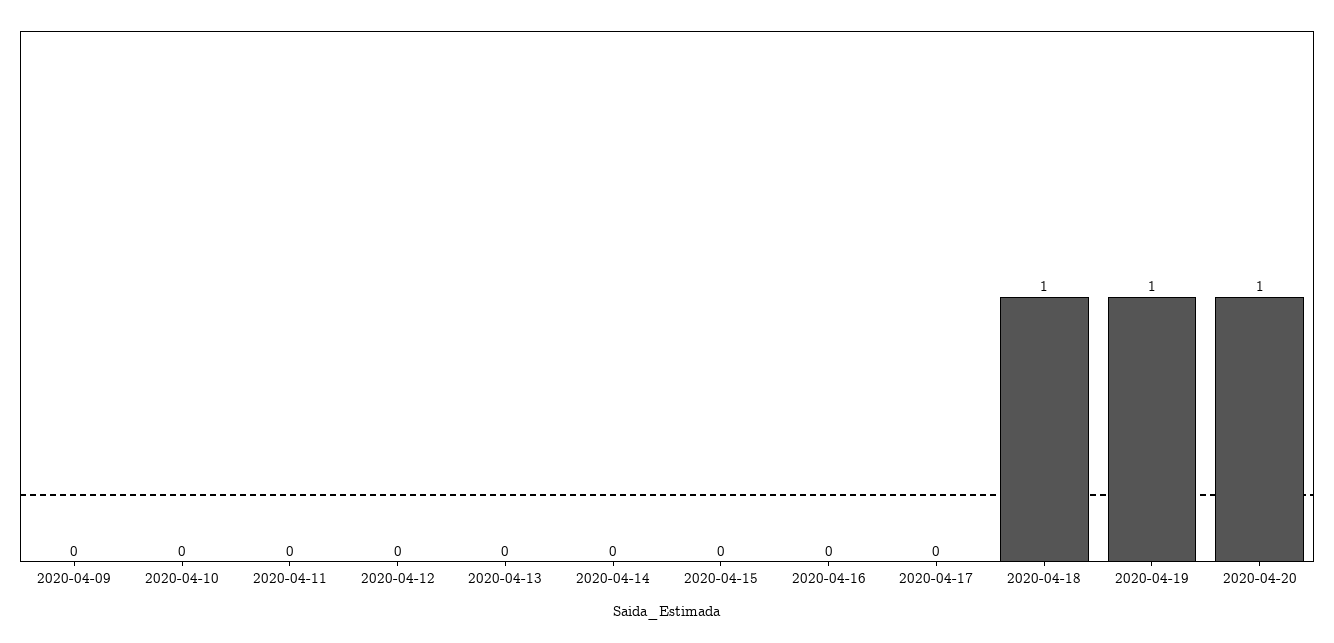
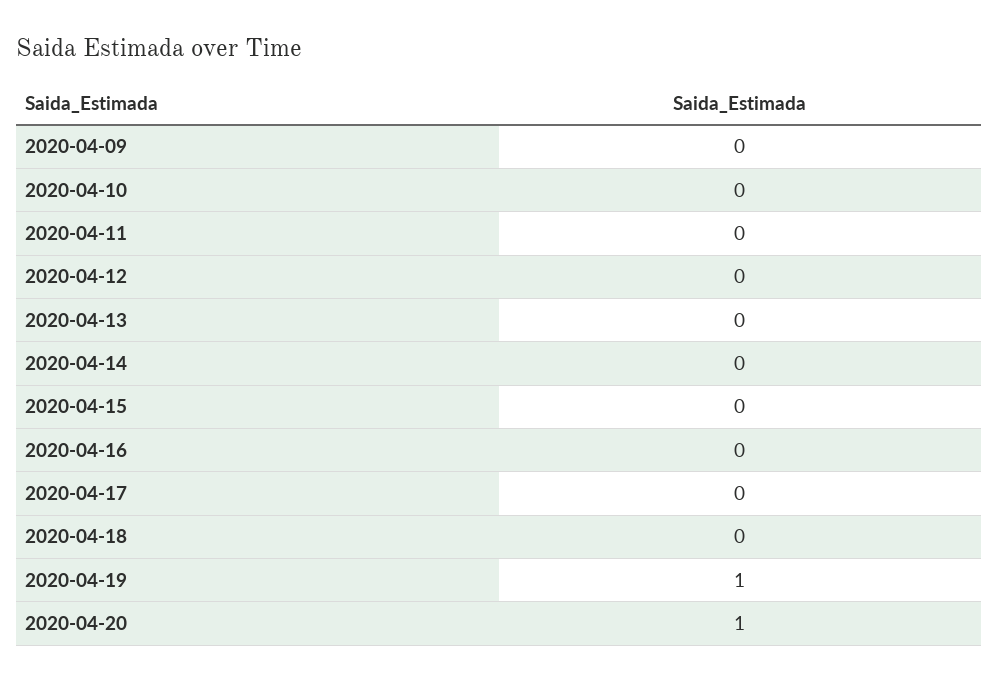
2020-04-18: 1 -> 0

